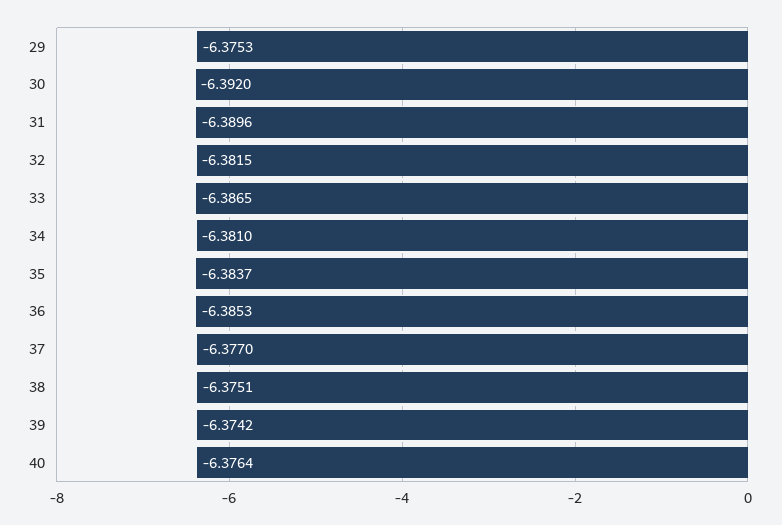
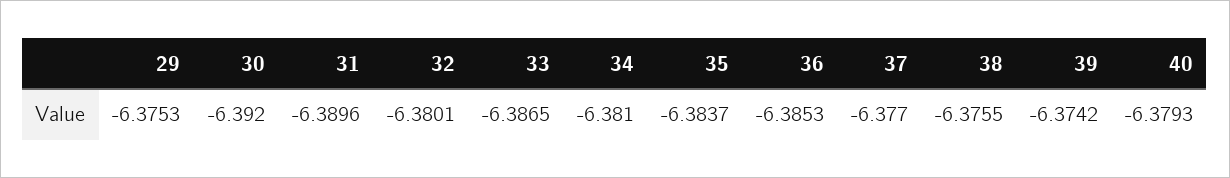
32: -6.3815 -> -6.3801
38: -6.3751 -> -6.3755
40: -6.3764 -> -6.3793

